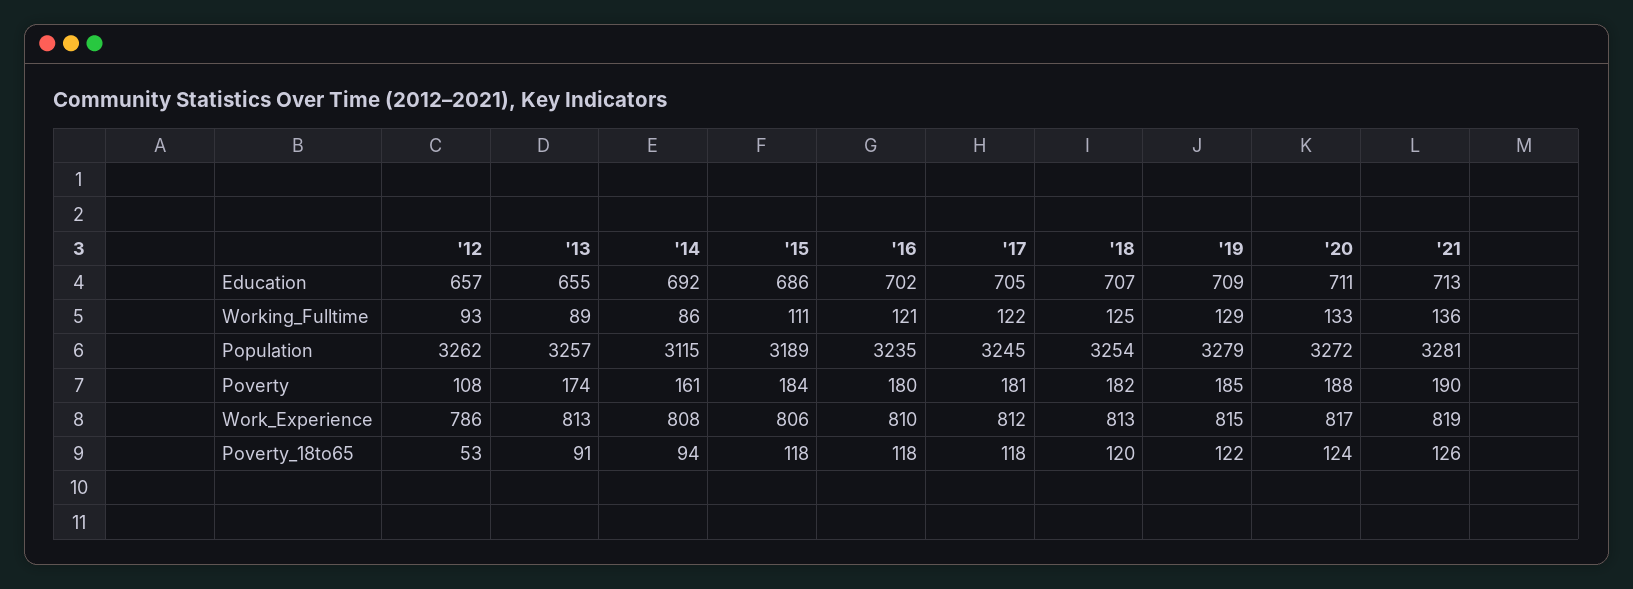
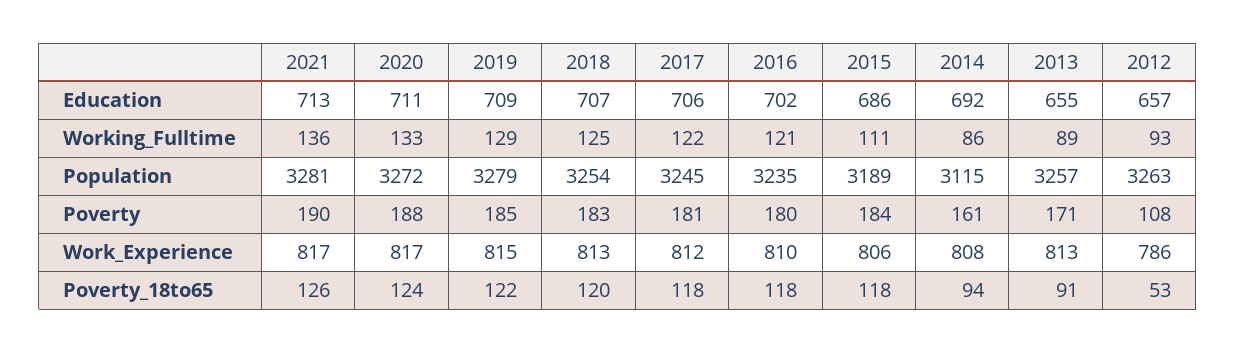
'17, Education: 705 -> 706
'12, Population: 3262 -> 3263
'13, Poverty: 174 -> 171
'18, Poverty: 182 -> 183
'21, Work_Experience: 819 -> 817

